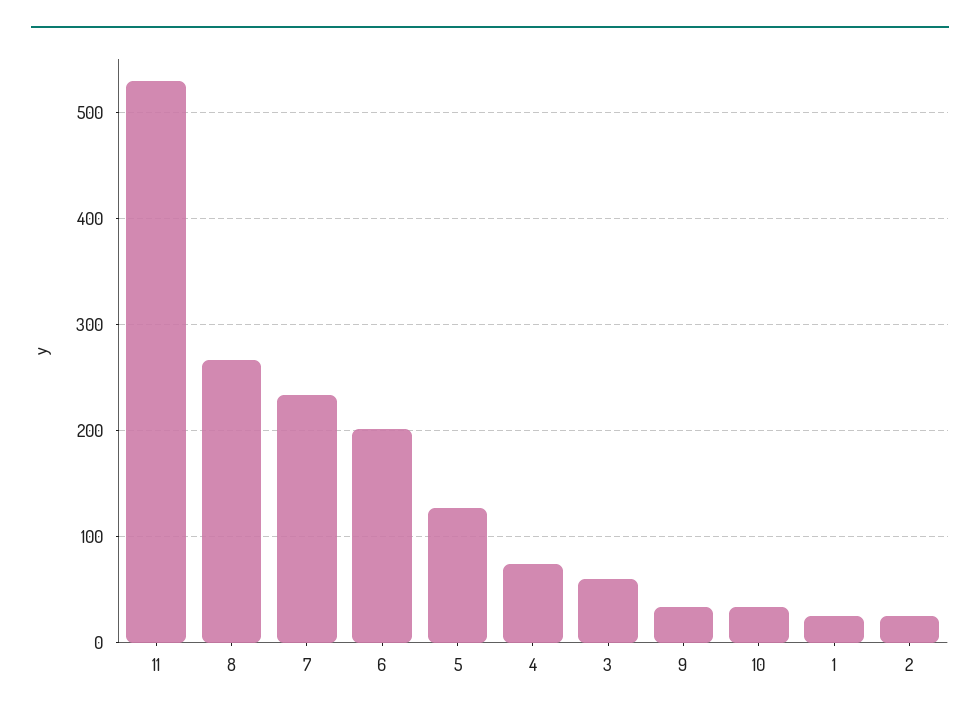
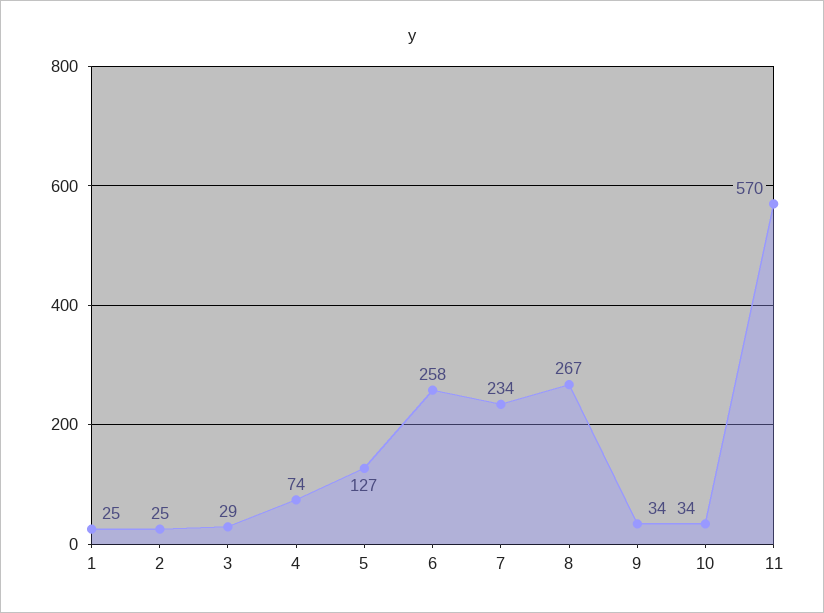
11: 530 -> 570
6: 200 -> 258
3: 60 -> 29

